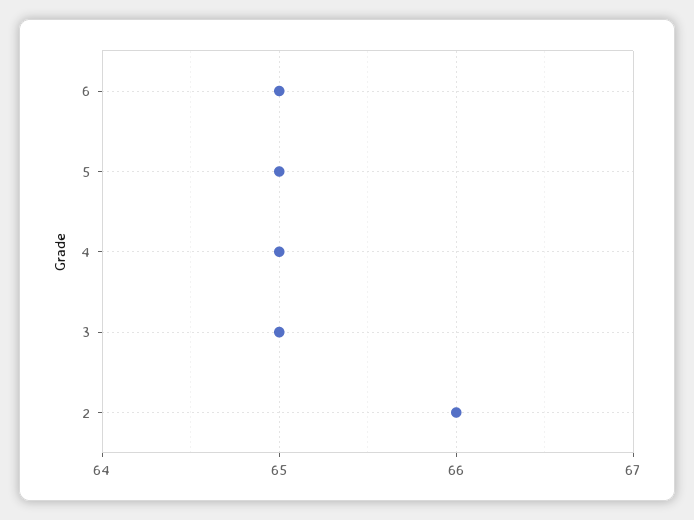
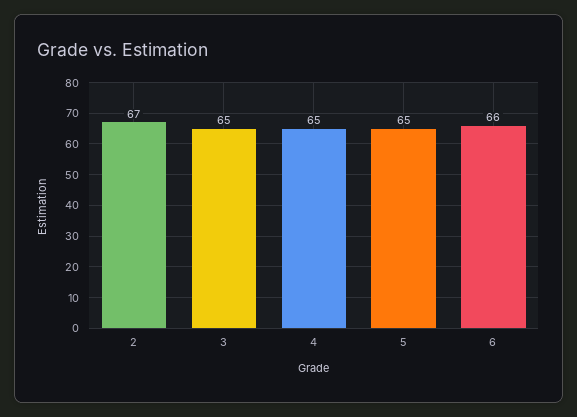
6: 65 -> 66
2: 66 -> 67

